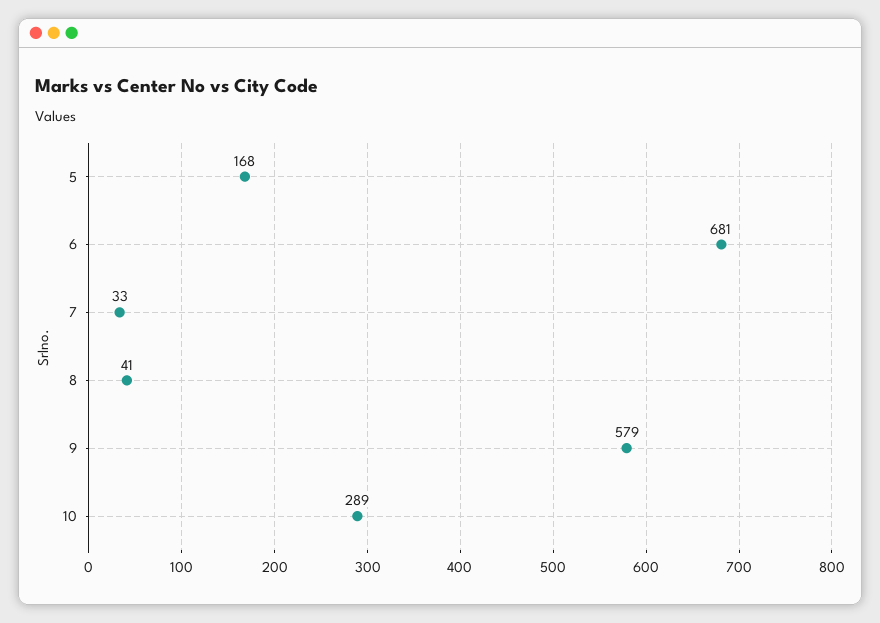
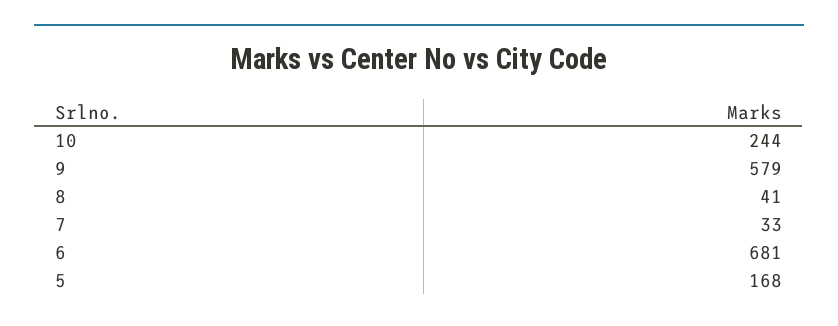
10: 289 -> 244

